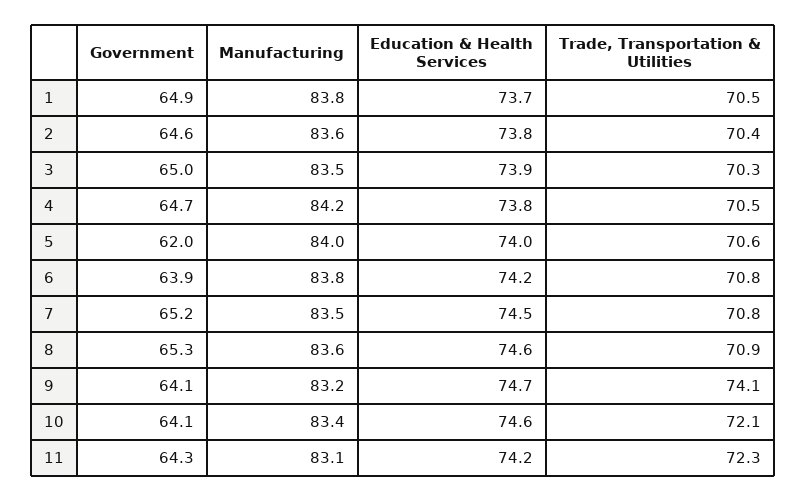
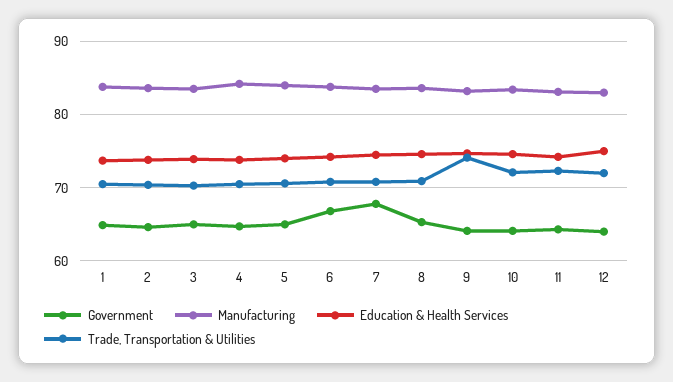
Government, 5: 62 -> 65
Government, 6: 63.9 -> 67
Government, 7: 65.2 -> 68
Government, 12: none -> 64
Manufacturing, 12: none -> 83
Education & Health Services, 12: none -> 75
Trade, Transportation & Utilities, 12: none -> 72

